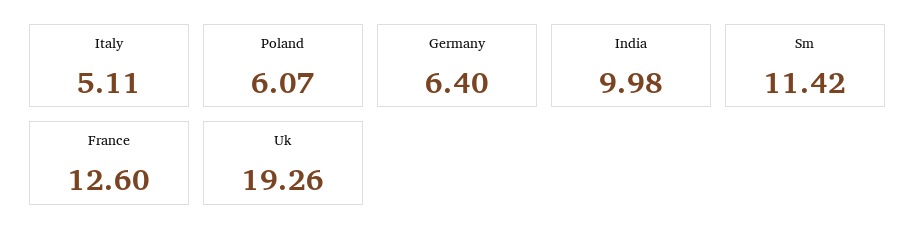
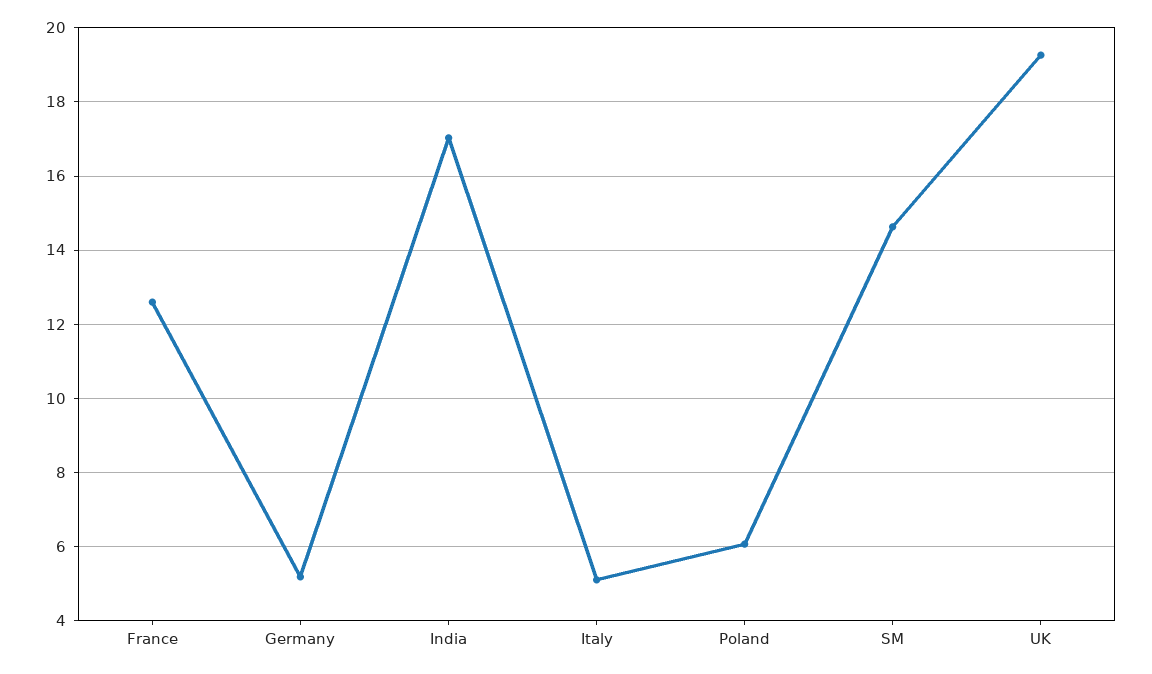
Germany: 6.4 -> 5.2
India: 9.98 -> 17
Sm: 11.42 -> 14.6

